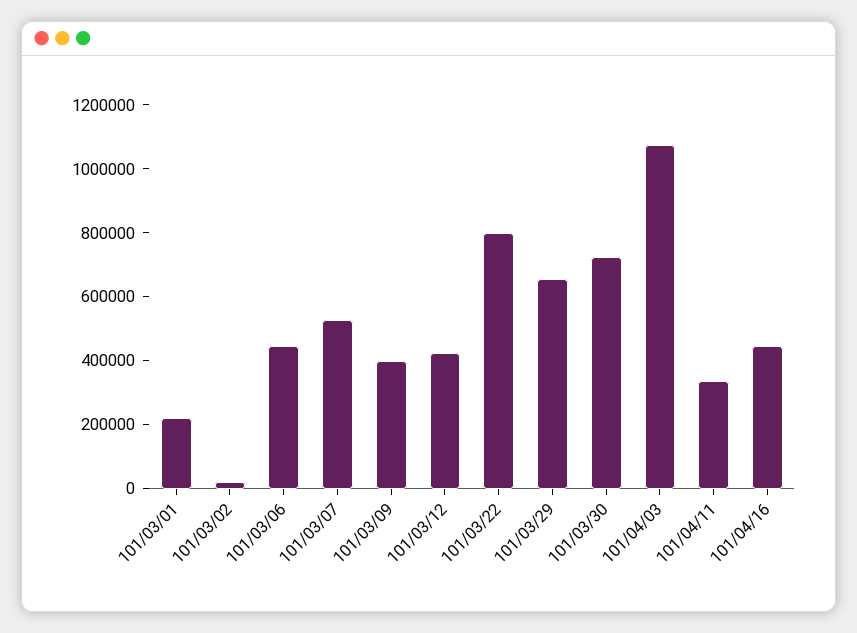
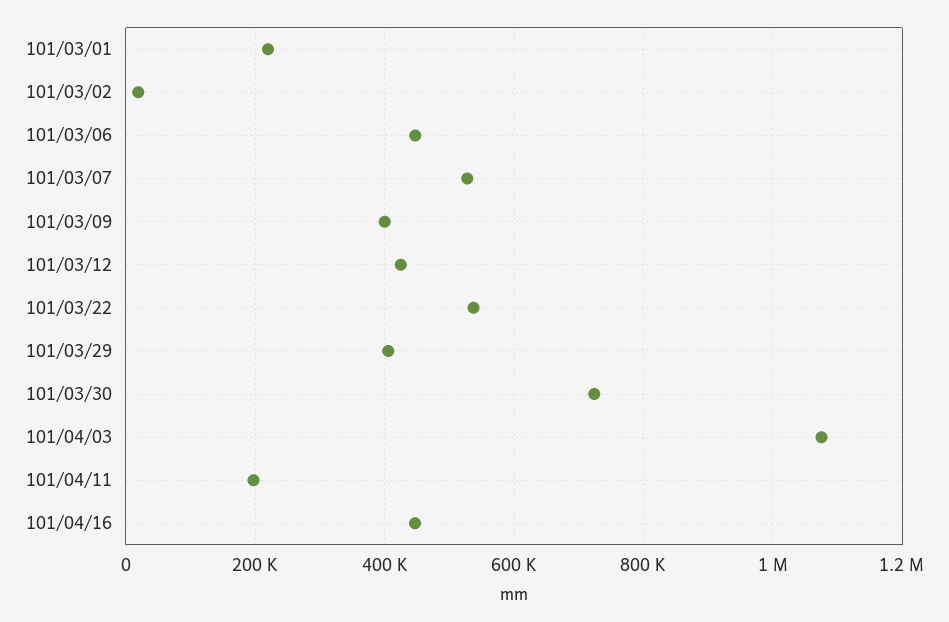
101/03/22: 800000 -> 540000
101/03/29: 650000 -> 400000
101/04/11: 350000 -> 200000

